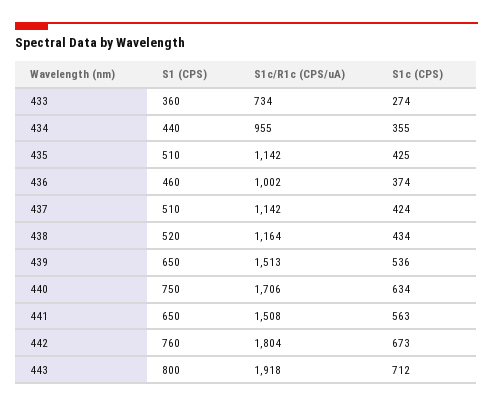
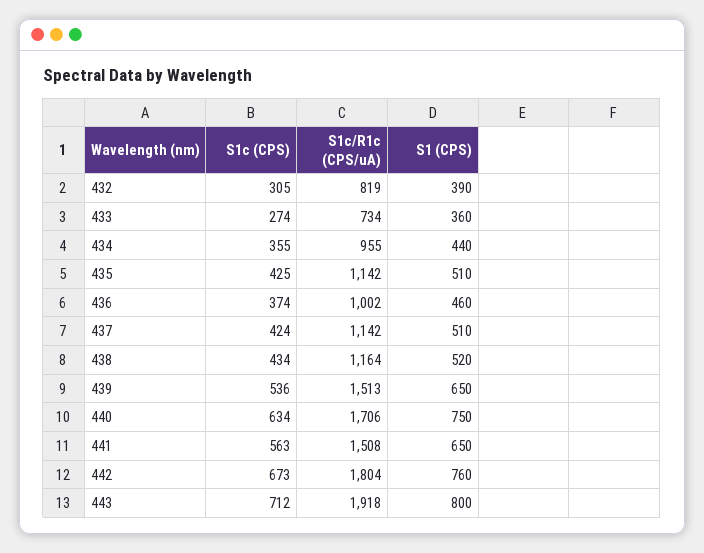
S1c (CPS), 432: none -> 305
S1c/R1c (CPS/uA), 432: none -> 819
S1 (CPS), 432: none -> 390

